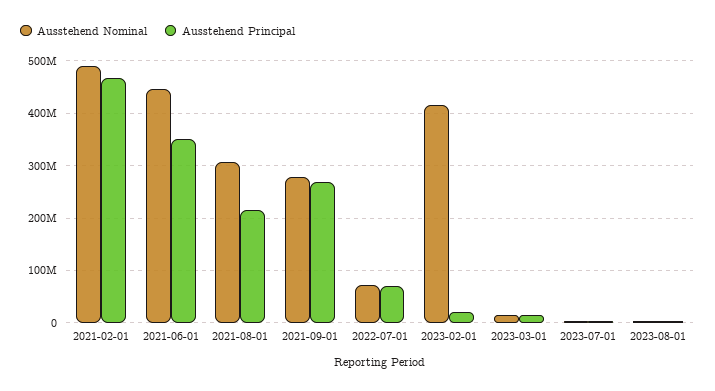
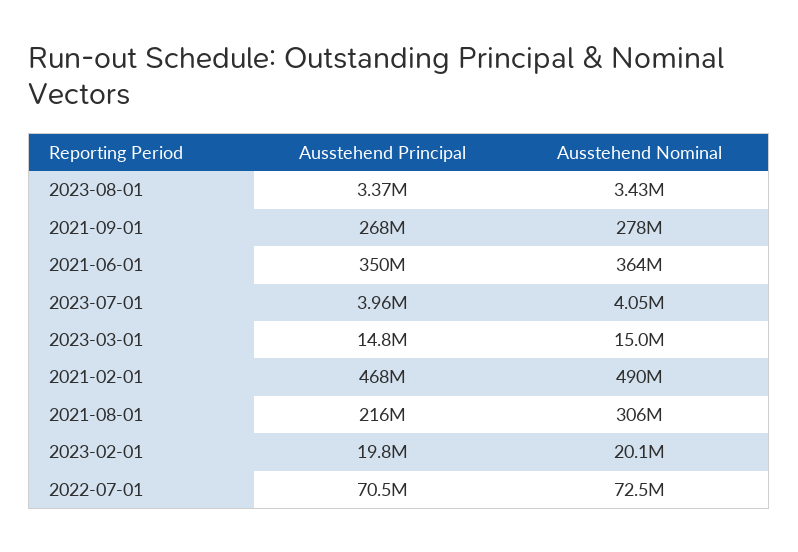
Ausstehend Nominal, 2021-06-01: 440000000 -> 364000000
Ausstehend Nominal, 2023-02-01: 420000000 -> 20100000

